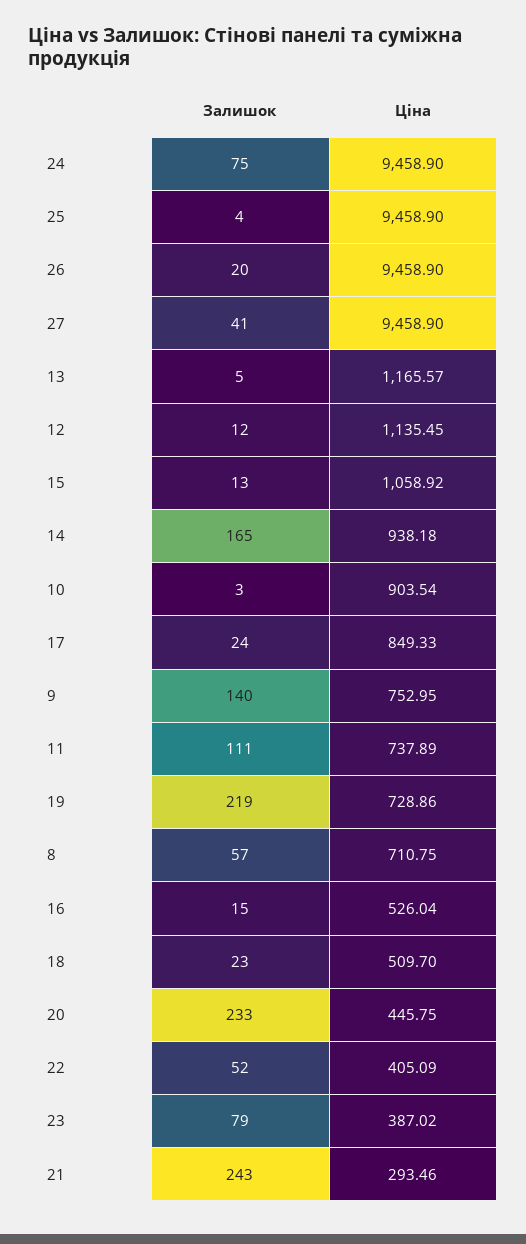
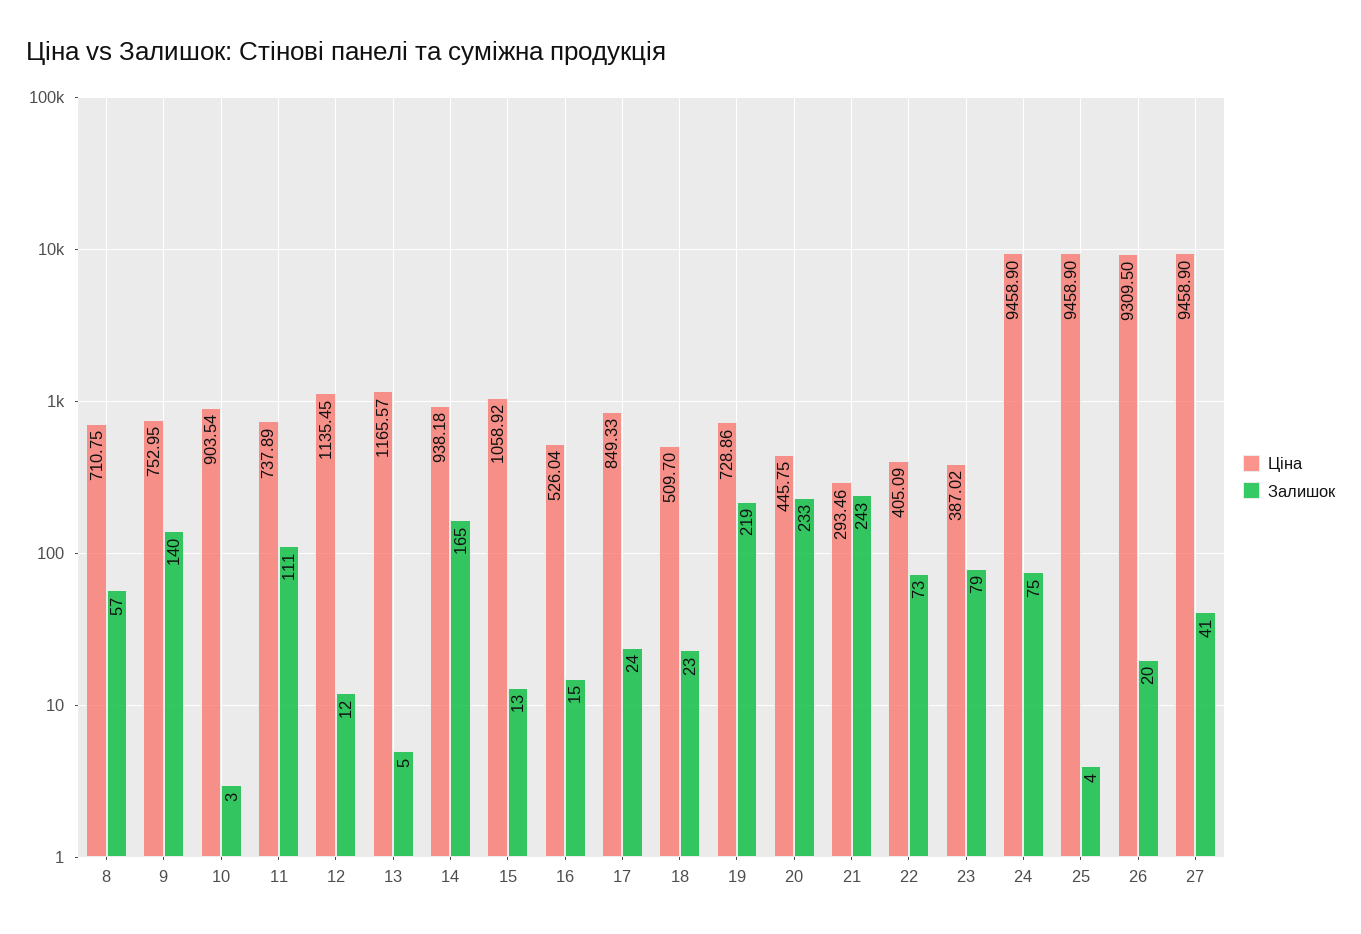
Ціна, 26: 9458.9 -> 9309.5
Залишок, 22: 52 -> 73

